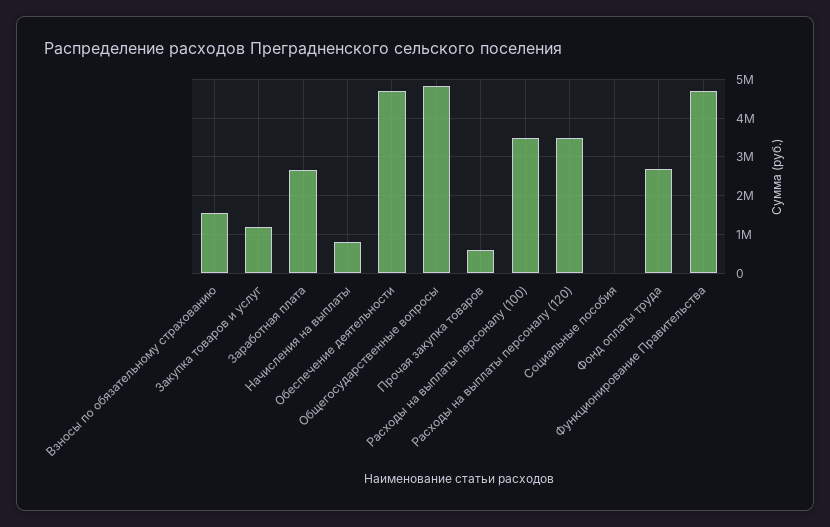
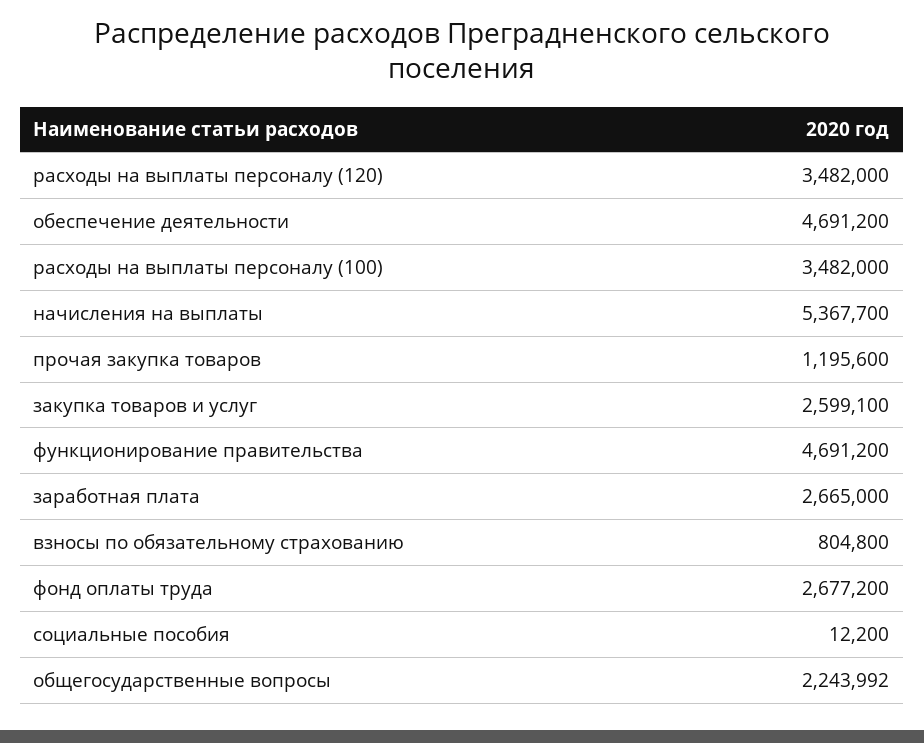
Взносы по обязательному страхованию: 1600000 -> 804800
Закупка товаров и услуг: 1200000 -> 2599100
Начисления на выплаты: 800000 -> 5367700
Общегосударственные вопросы: 4800000 -> 2243992
Прочая закупка товаров: 600000 -> 1195600

